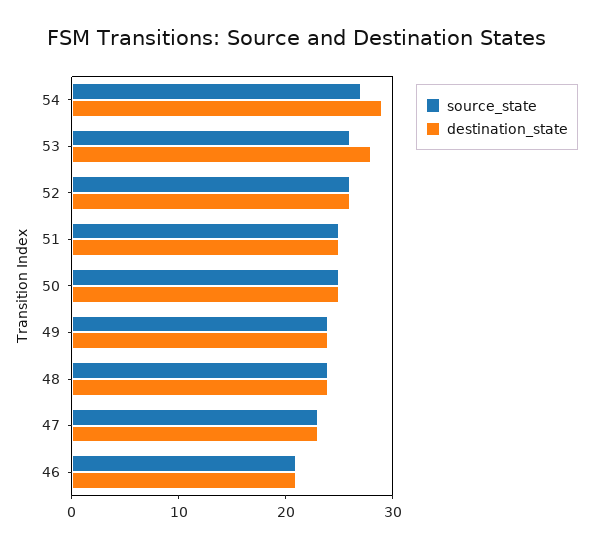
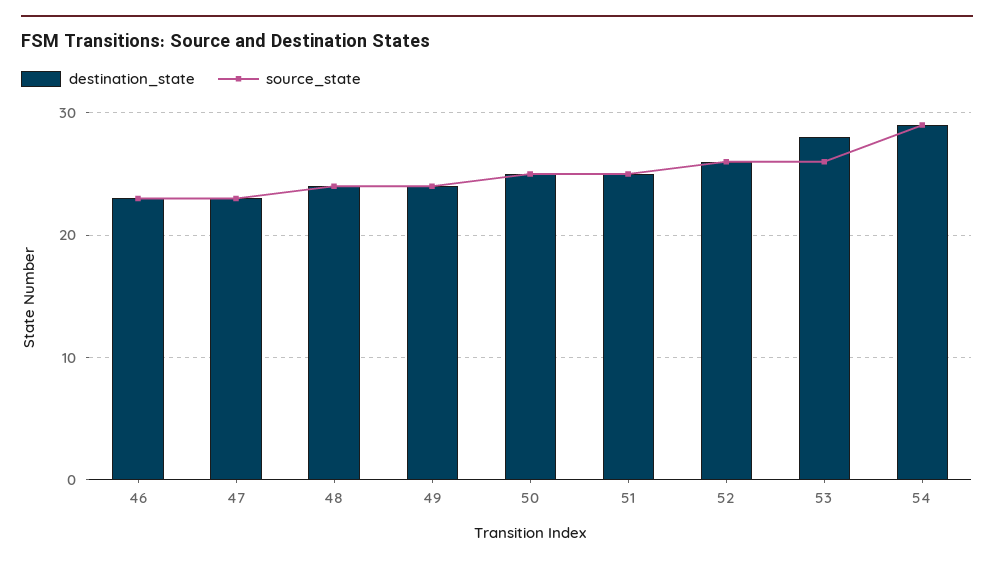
source_state, 54: 27 -> 29
source_state, 46: 21 -> 23
destination_state, 46: 21 -> 23

